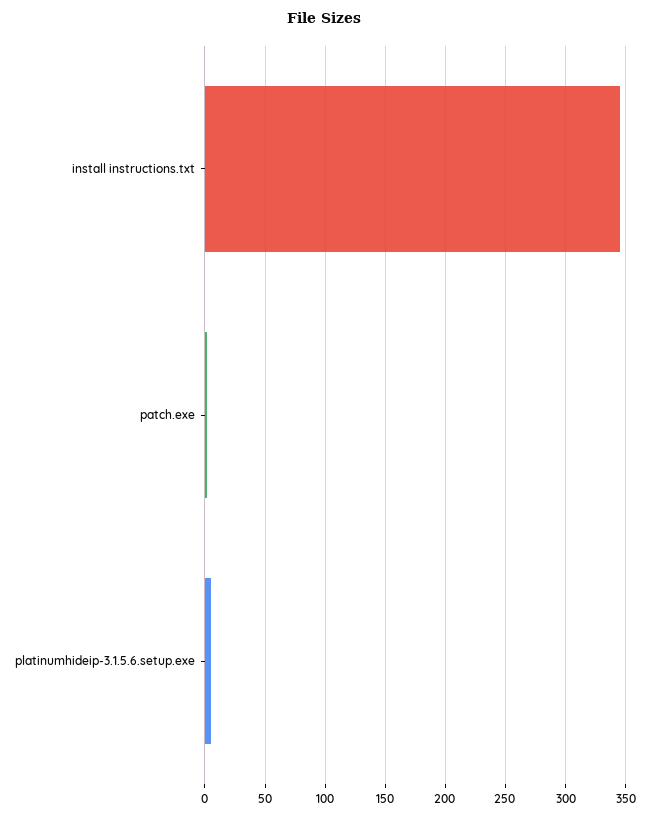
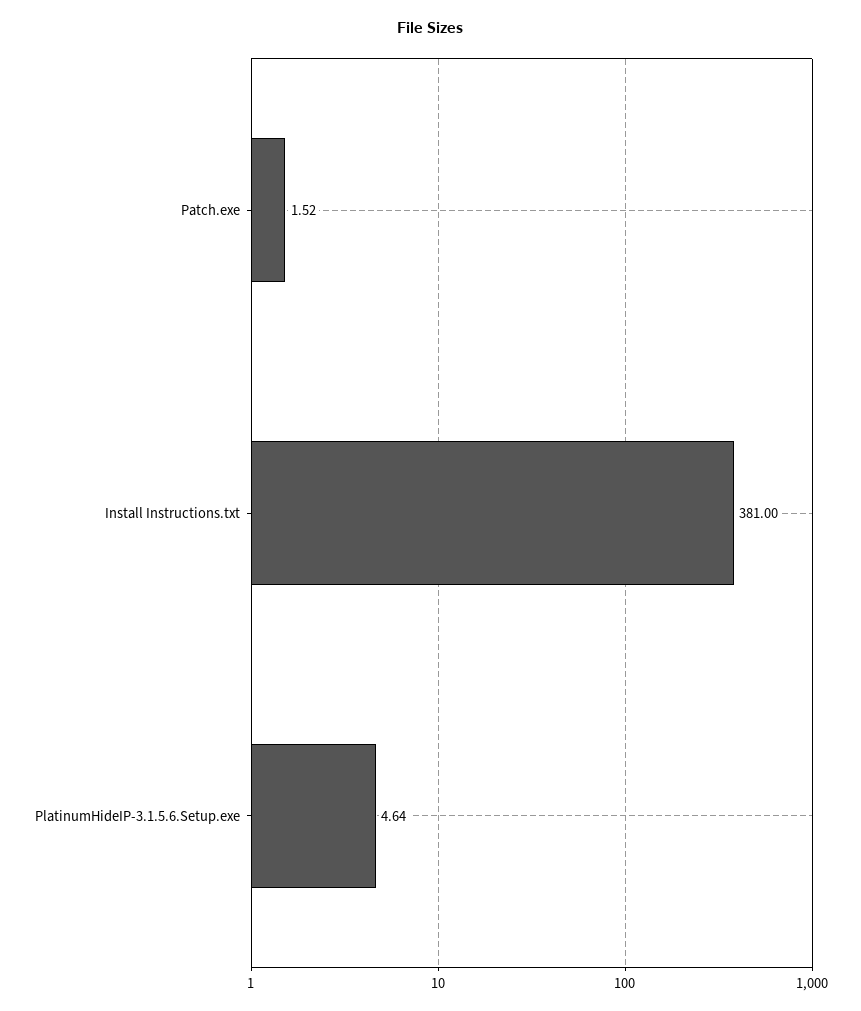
install instructions.txt: 345 -> 381

